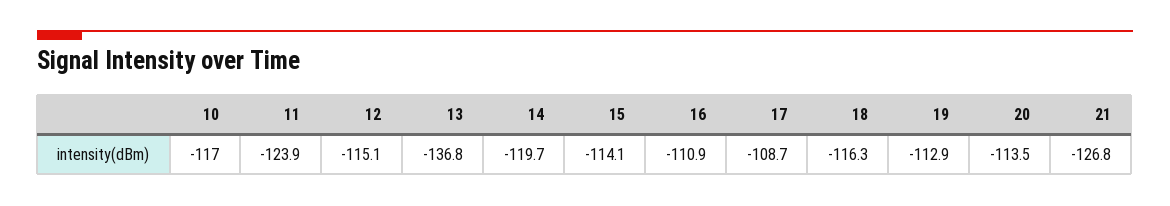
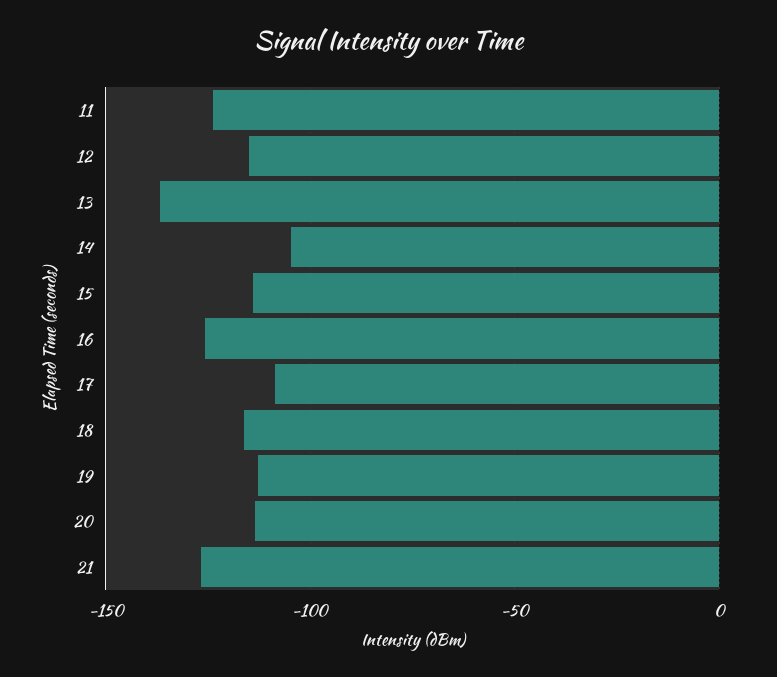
10: -117 -> none
14: -119.7 -> -105
16: -110.9 -> -125

